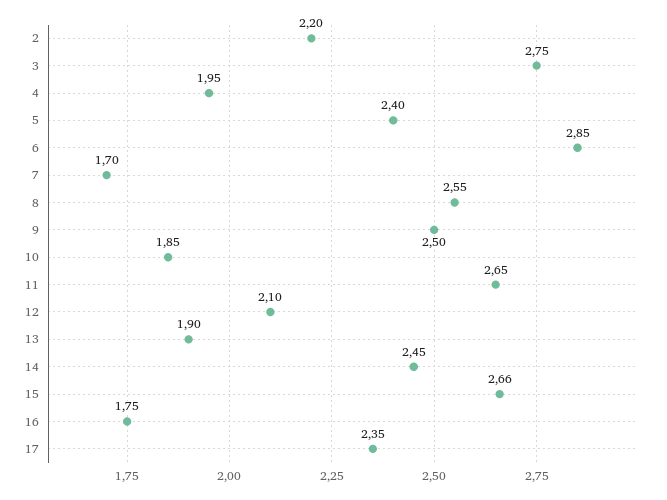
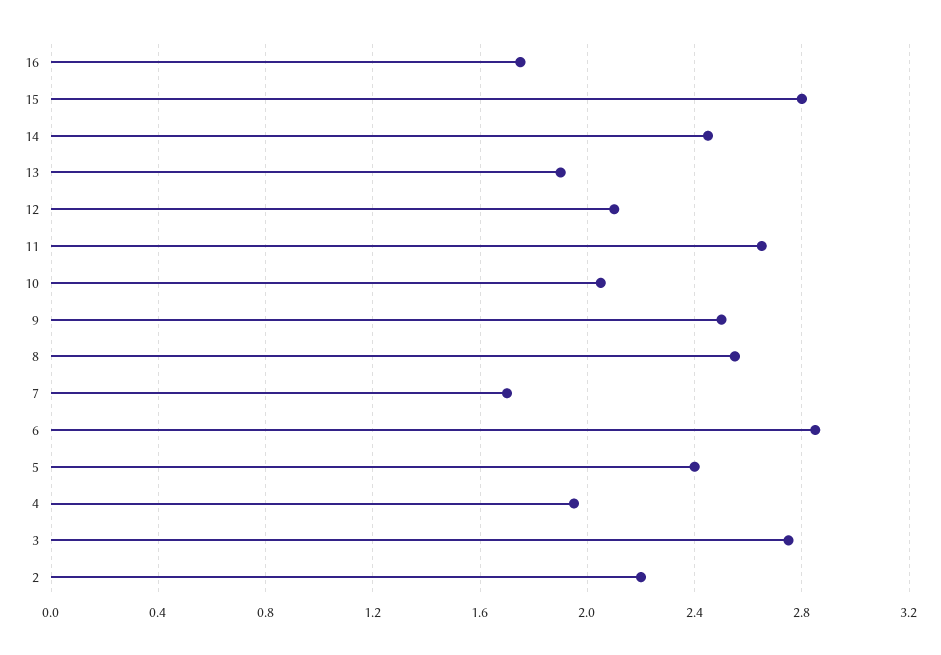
10: 1.85 -> 2.05
15: 2.66 -> 2.8
17: 2.35 -> none

